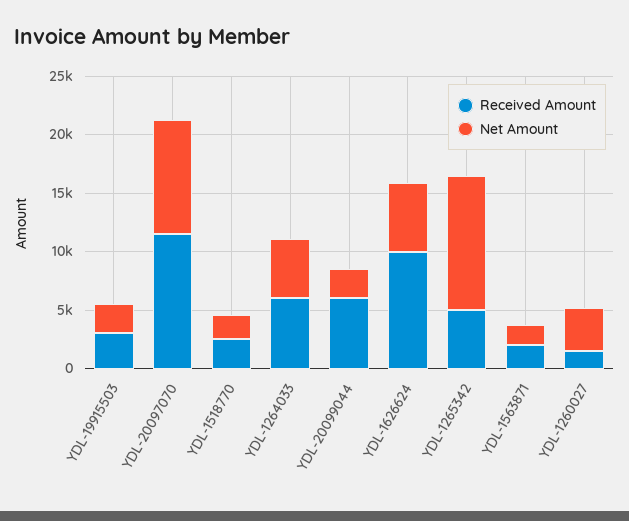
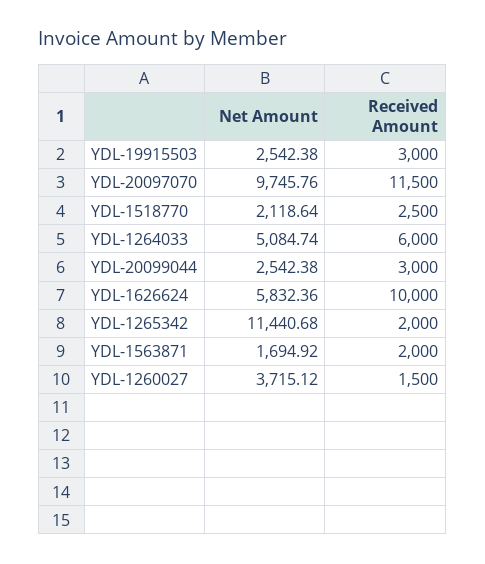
Received Amount, YDL-20099044: 6000 -> 3000
Received Amount, YDL-1265342: 5000 -> 2000

